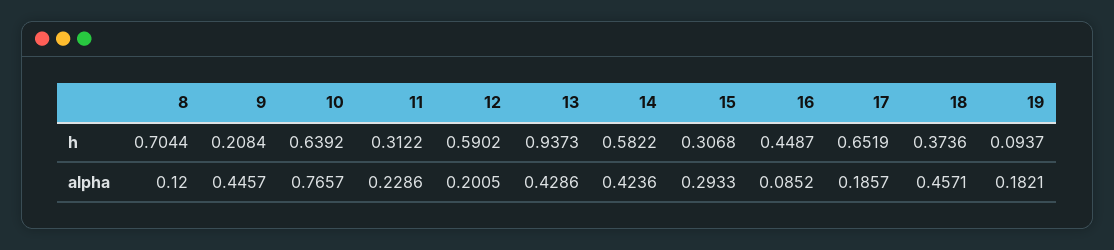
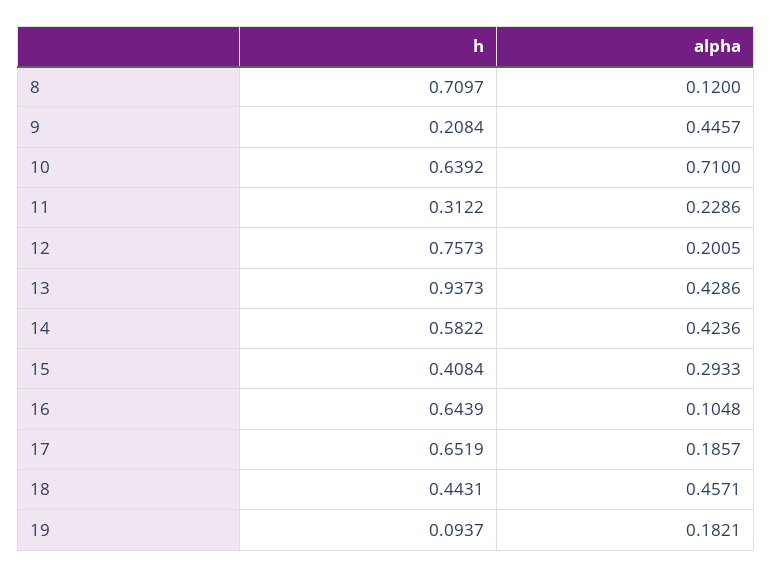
8, h: 0.7044 -> 0.7097
12, h: 0.5902 -> 0.7573
15, h: 0.3068 -> 0.4084
16, h: 0.4487 -> 0.6439
18, h: 0.3736 -> 0.4431
10, alpha: 0.7657 -> 0.71
16, alpha: 0.0852 -> 0.1048

